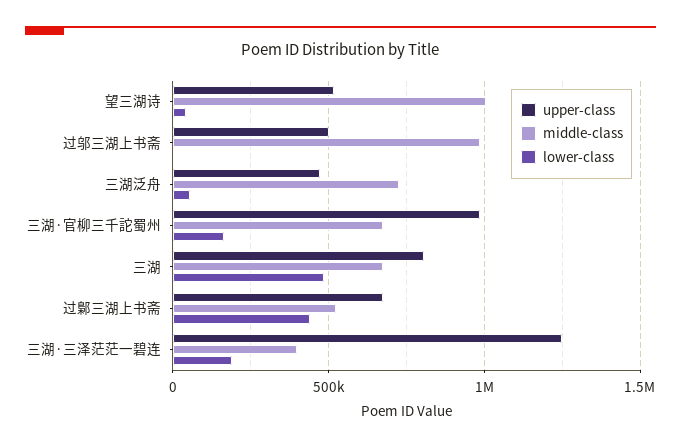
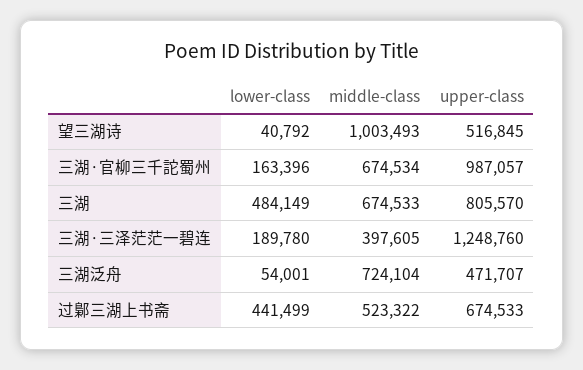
upper-class, 过邬三湖上书斋: 500000 -> none
middle-class, 过邬三湖上书斋: 1000000 -> none
lower-class, 过邬三湖上书斋: 0 -> none

